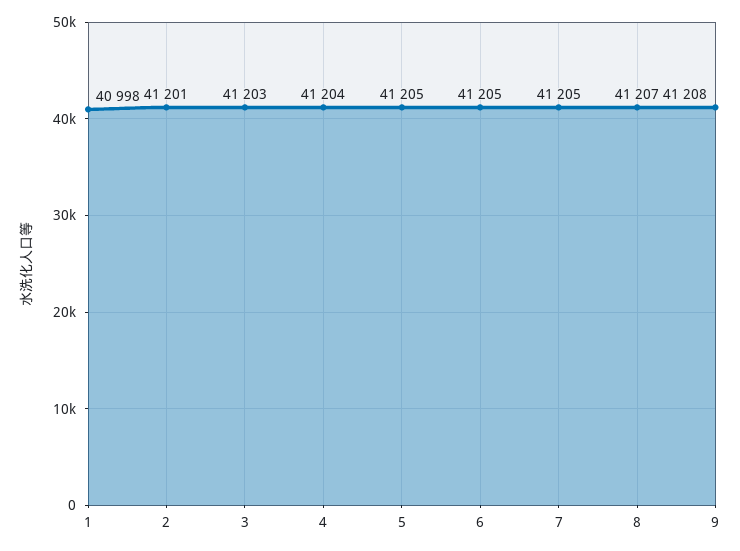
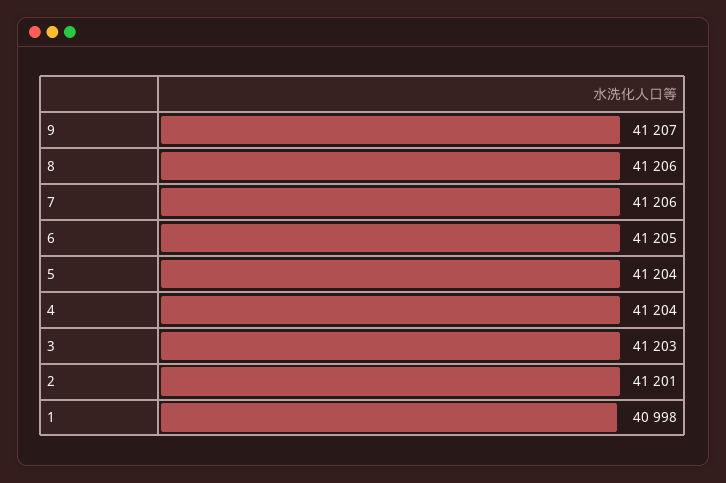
5: 41205 -> 41204
7: 41205 -> 41206
8: 41207 -> 41206
9: 41208 -> 41207

